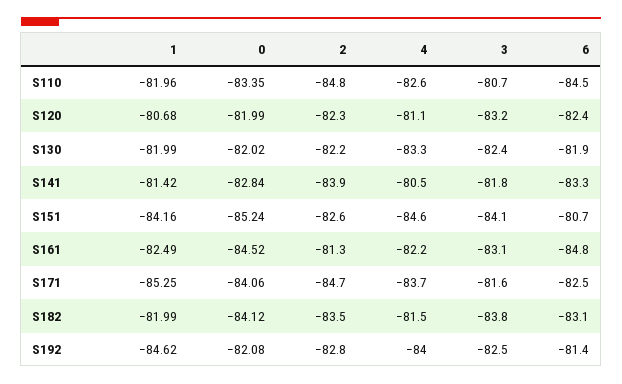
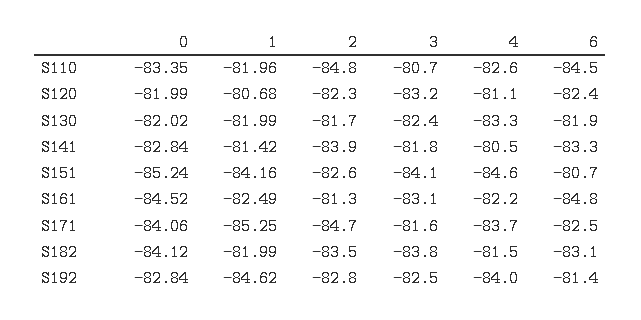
2, S130: -82.2 -> -81.7
0, S192: -82.08 -> -82.84

